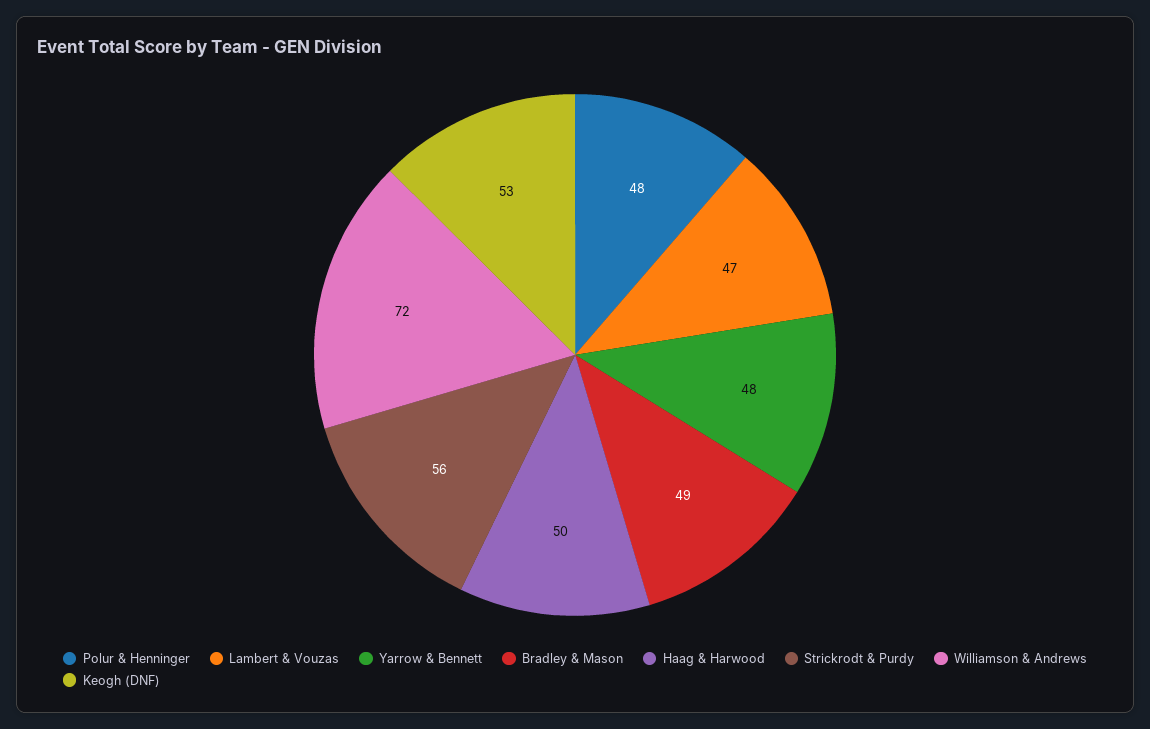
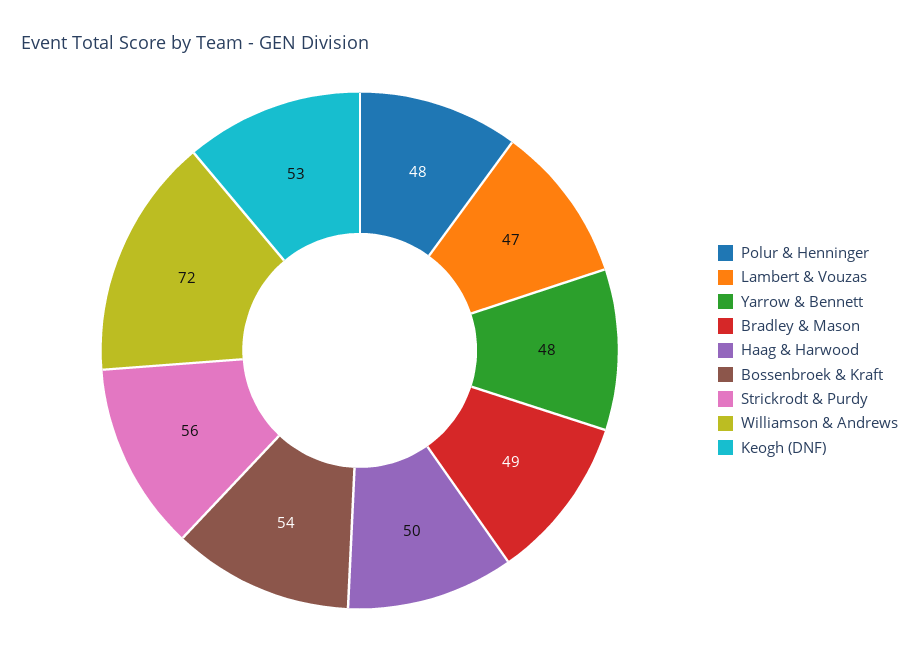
Bossenbroek & Kraft: none -> 54

